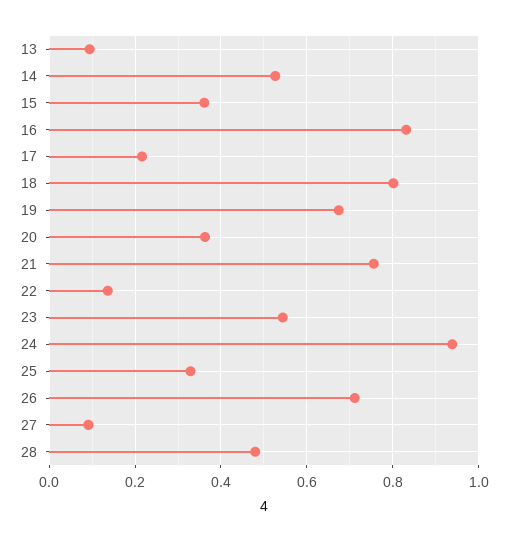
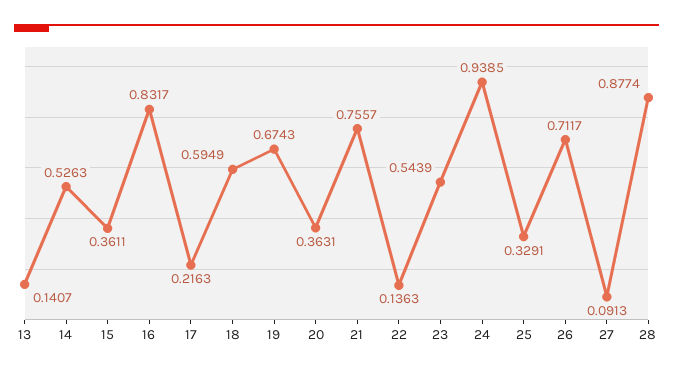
13: 0.1 -> 0.1407
18: 0.8 -> 0.5949
28: 0.48 -> 0.8774

